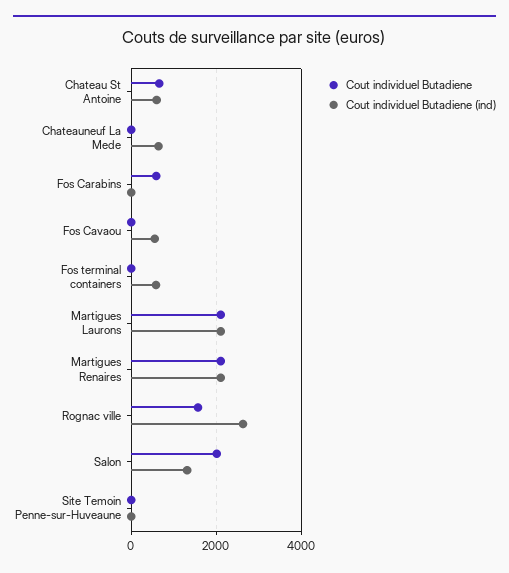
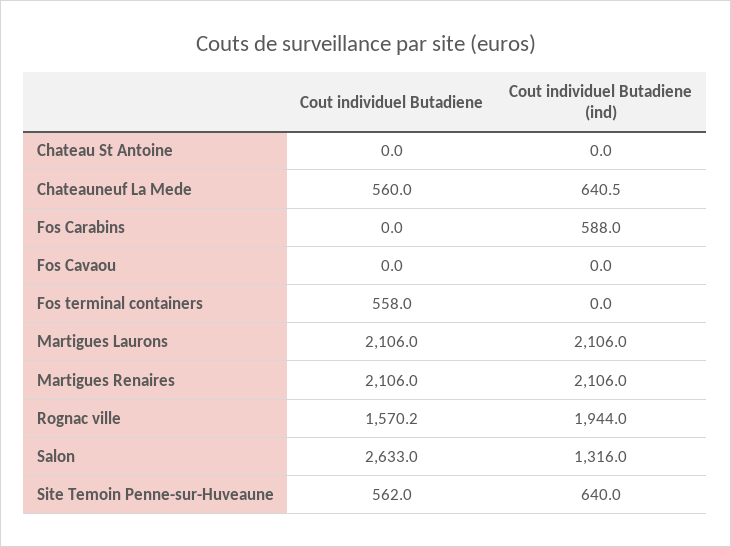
Cout individuel Butadiene, Chateau St Antoine: 600 -> 0
Cout individuel Butadiene (ind), Chateau St Antoine: 600 -> 0
Cout individuel Butadiene, Chateauneuf La Mede: 0 -> 560
Cout individuel Butadiene, Fos Carabins: 600 -> 0
Cout individuel Butadiene (ind), Fos Carabins: 0 -> 588
Cout individuel Butadiene (ind), Fos Cavaou: 600 -> 0
Cout individuel Butadiene, Fos terminal containers: 0 -> 558
Cout individuel Butadiene (ind), Fos terminal containers: 600 -> 0
Cout individuel Butadiene (ind), Rognac ville: 2600 -> 1944
Cout individuel Butadiene, Salon: 2000 -> 2633
Cout individuel Butadiene, Site Temoin Penne-sur-Huveaune: 0 -> 562
Cout individuel Butadiene (ind), Site Temoin Penne-sur-Huveaune: 0 -> 640

